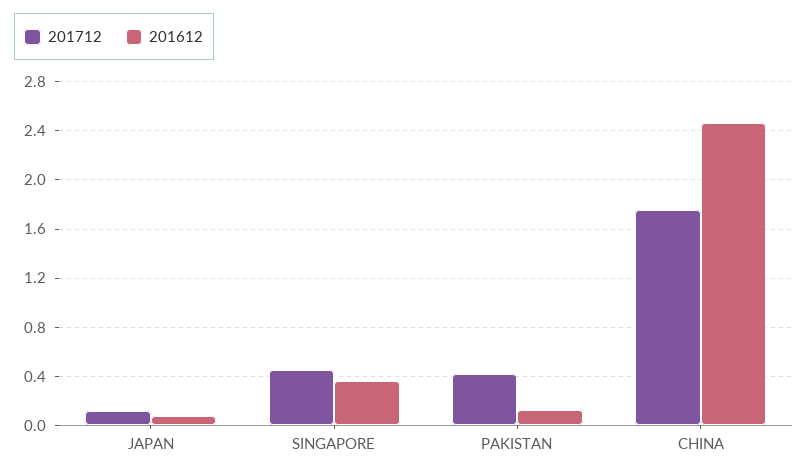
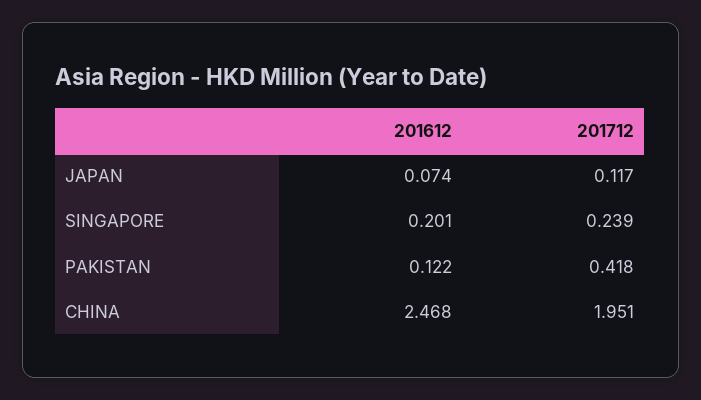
201712, SINGAPORE: 0.45 -> 0.239
201612, SINGAPORE: 0.35 -> 0.201
201712, CHINA: 1.75 -> 1.951

